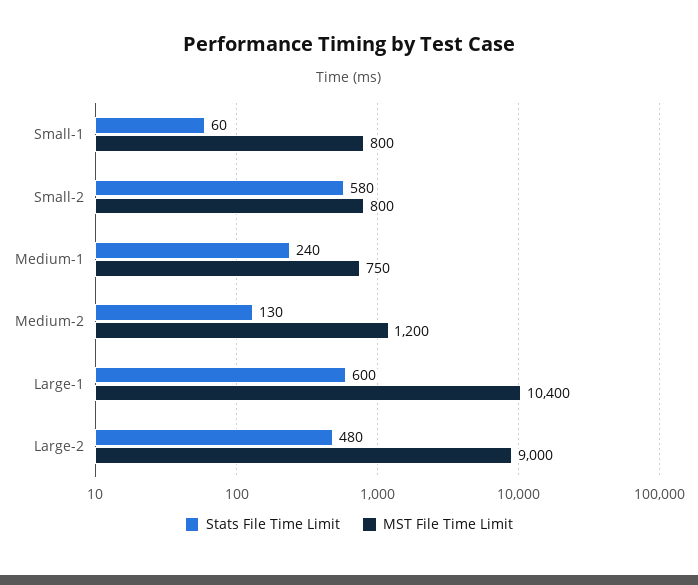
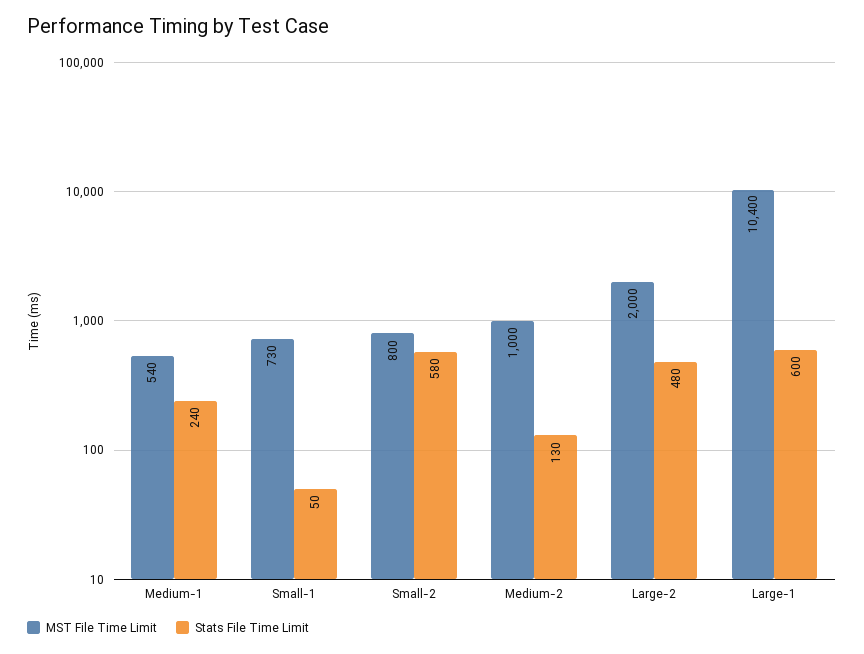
Stats File Time Limit, Small-1: 60 -> 50
MST File Time Limit, Small-1: 800 -> 730
MST File Time Limit, Medium-1: 750 -> 540
MST File Time Limit, Medium-2: 1200 -> 1000
MST File Time Limit, Large-2: 9000 -> 2000

